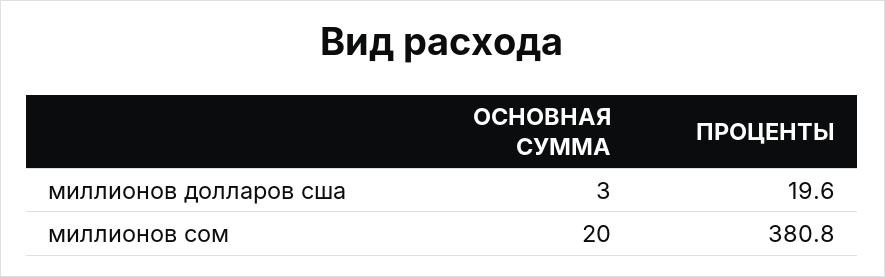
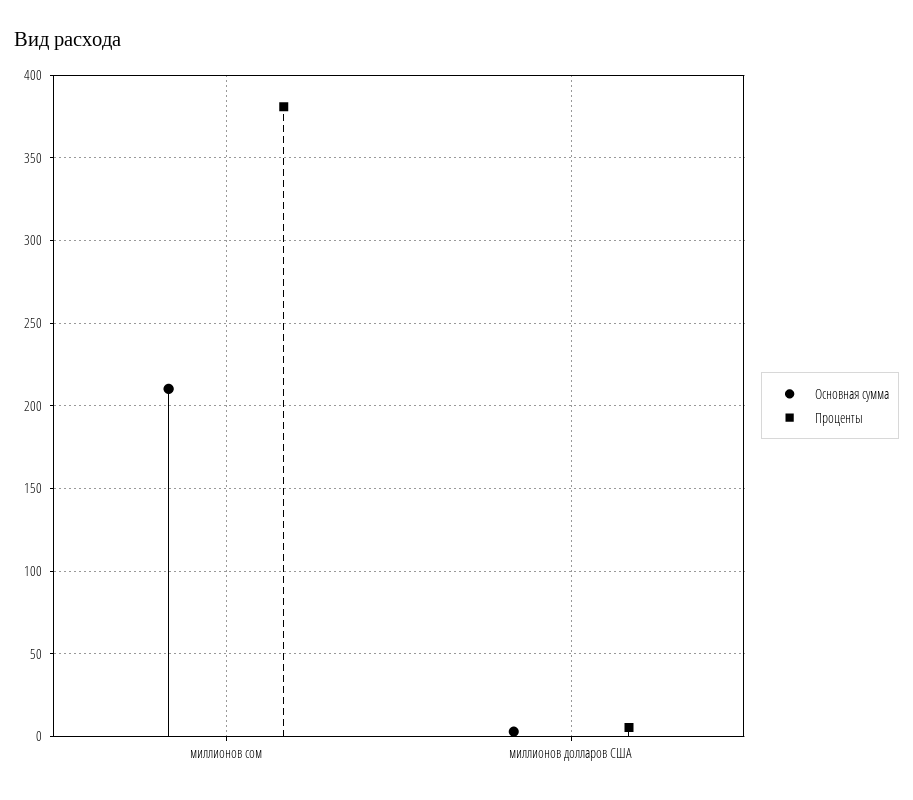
ПРОЦЕНТЫ, миллионов долларов сша: 19.6 -> 5
ОСНОВНАЯ СУММА, миллионов сом: 20 -> 210

